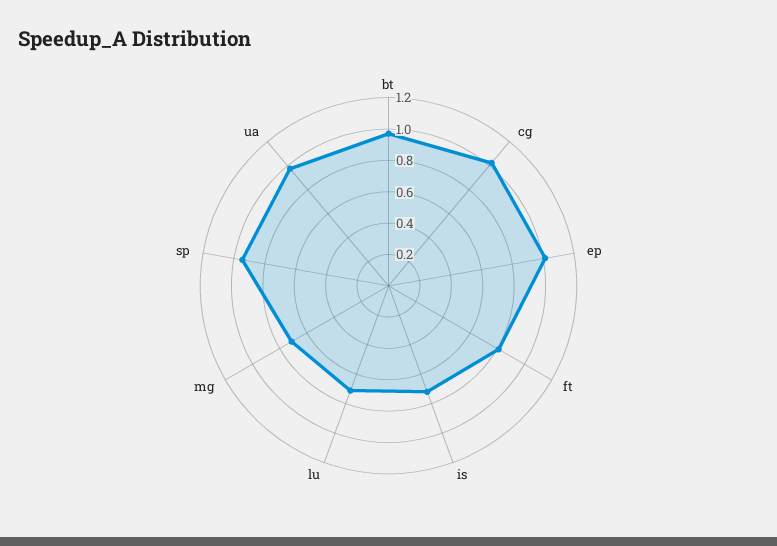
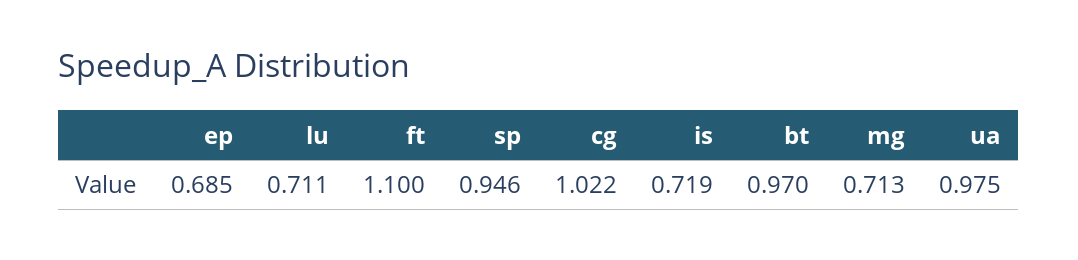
ep: 1 -> 0.685
ft: 0.8 -> 1.1

